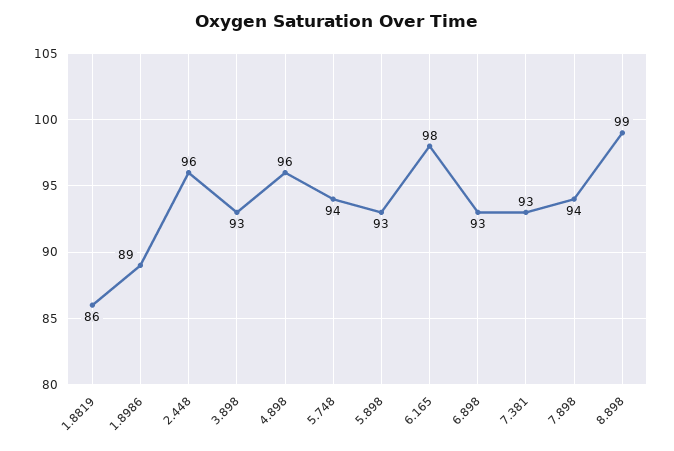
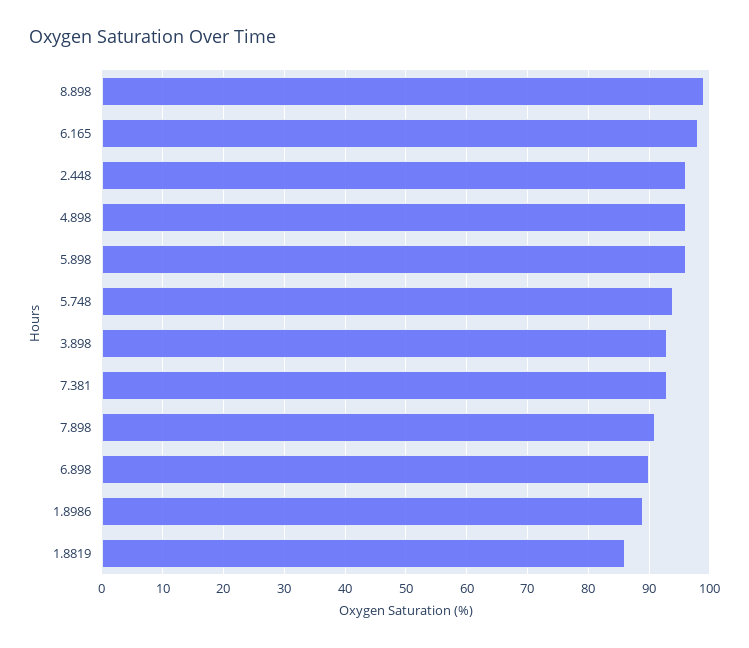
5.898: 93 -> 96
6.898: 93 -> 90
7.898: 94 -> 91

